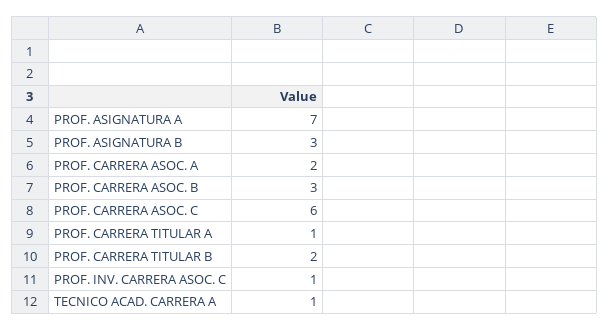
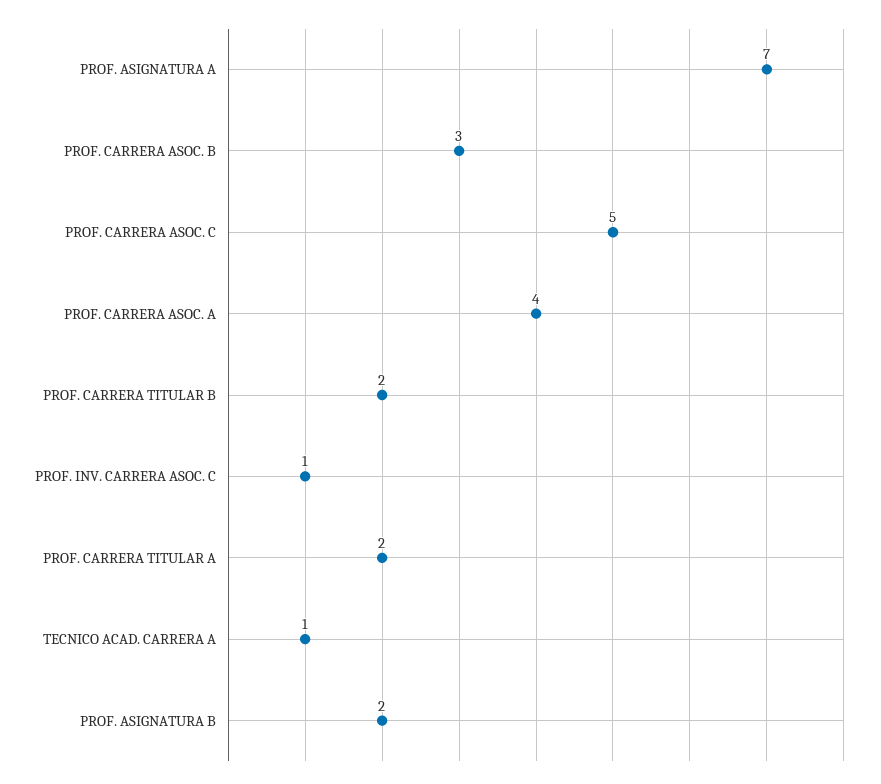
PROF. ASIGNATURA B: 3 -> 2
PROF. CARRERA ASOC. A: 2 -> 4
PROF. CARRERA ASOC. C: 6 -> 5
PROF. CARRERA TITULAR A: 1 -> 2

